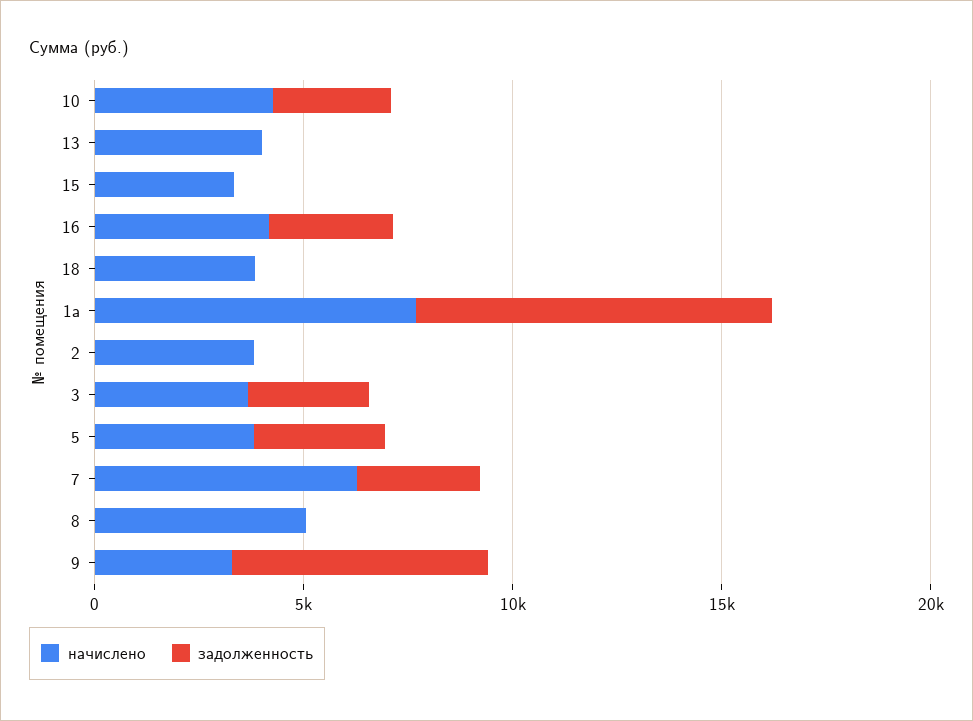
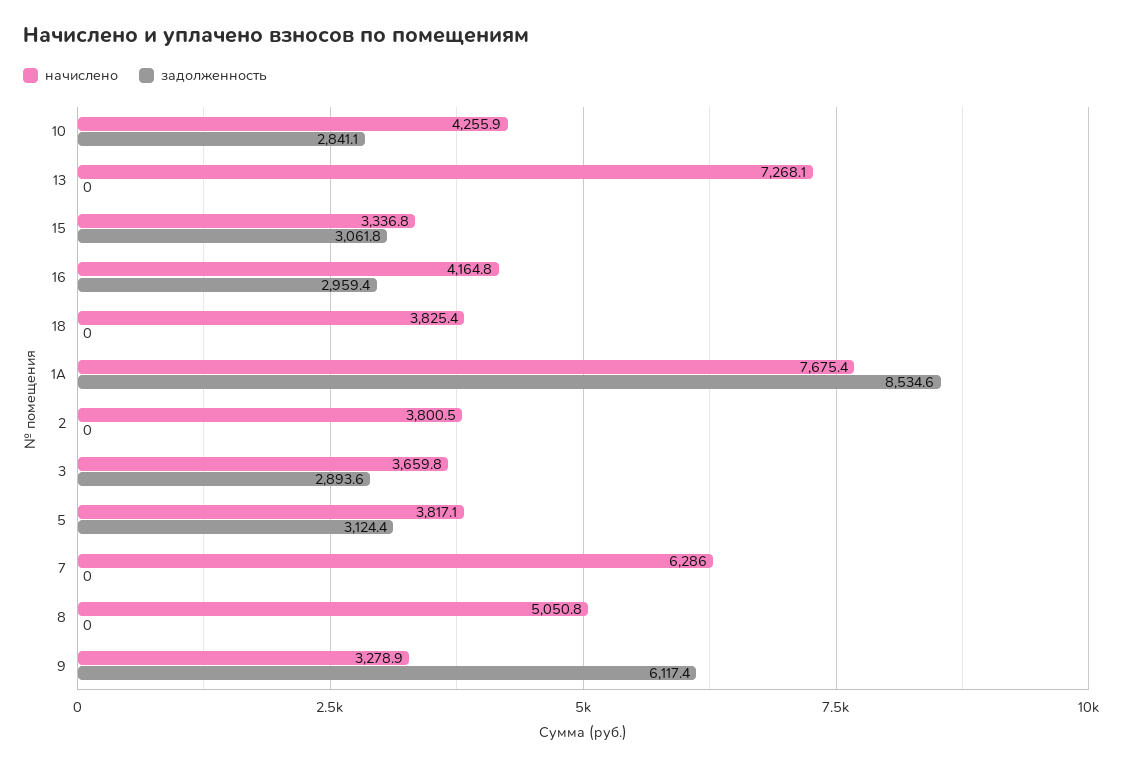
начислено, 13: 4000 -> 7268.1
задолженность, 15: 0 -> 3061.8
задолженность, 7: 3000 -> 0

